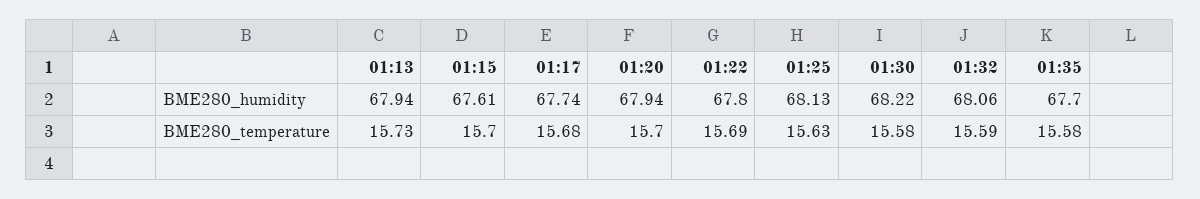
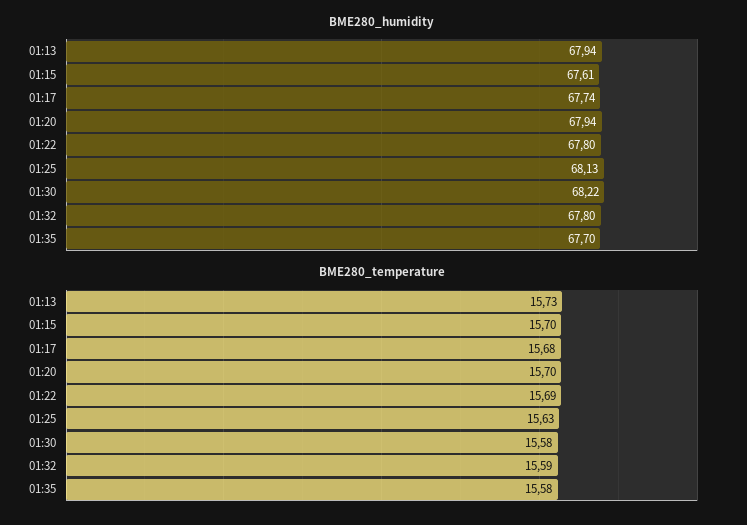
BME280_humidity, 01:32: 68.06 -> 67.8

